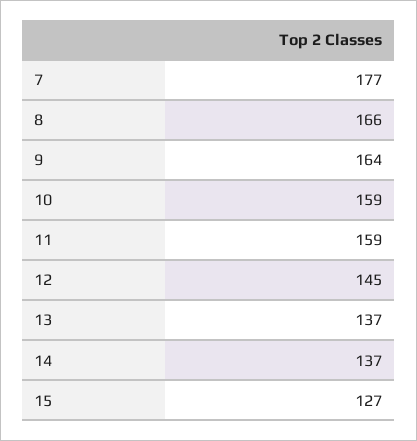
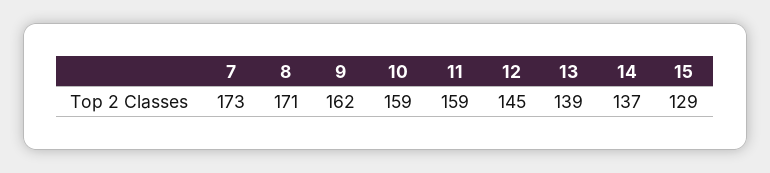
7: 177 -> 173
8: 166 -> 171
9: 164 -> 162
13: 137 -> 139
15: 127 -> 129

